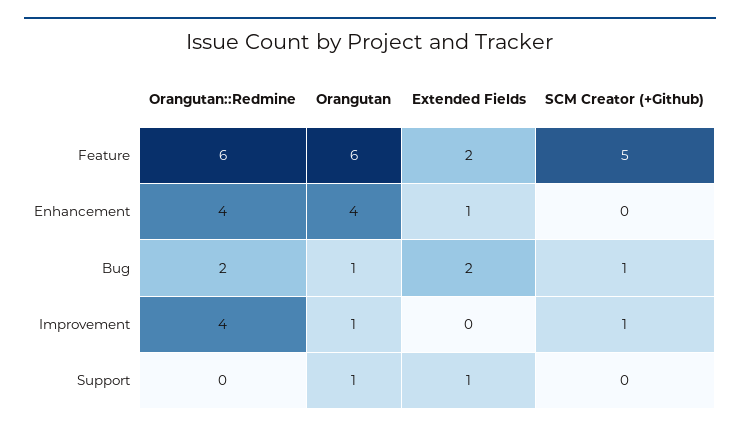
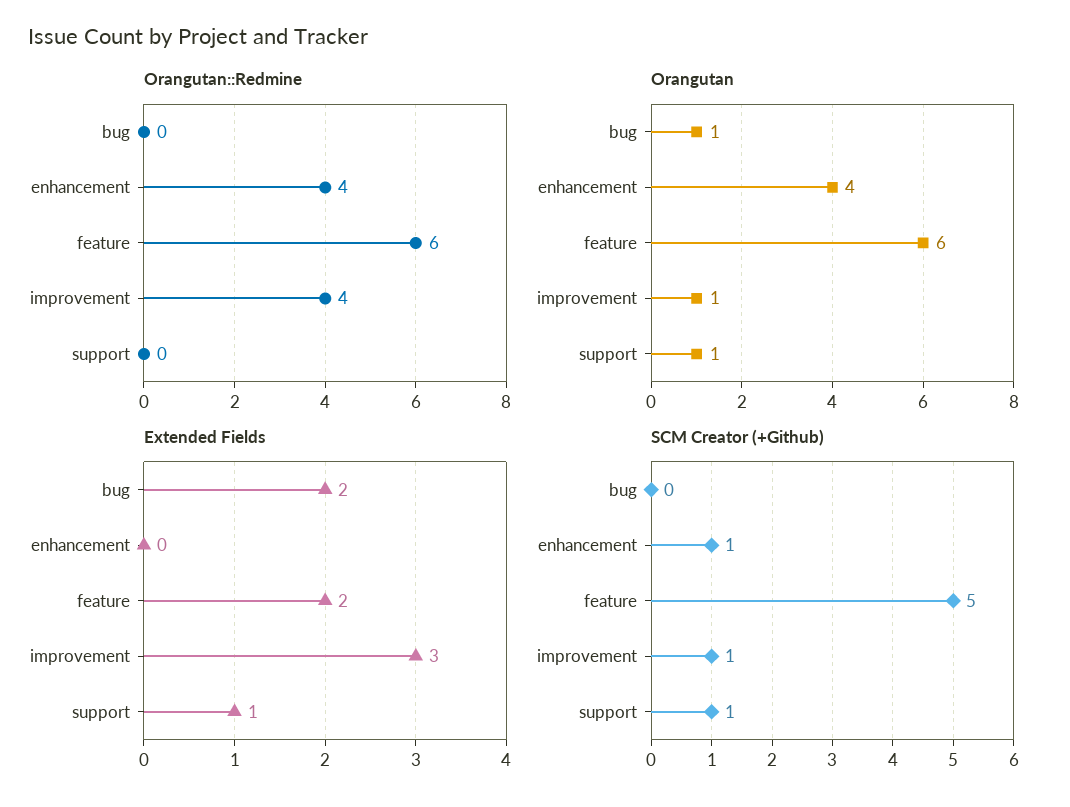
Extended Fields, Enhancement: 1 -> 0
SCM Creator (+Github), Enhancement: 0 -> 1
Orangutan::Redmine, Bug: 2 -> 0
SCM Creator (+Github), Bug: 1 -> 0
Extended Fields, Improvement: 0 -> 3
SCM Creator (+Github), Support: 0 -> 1

